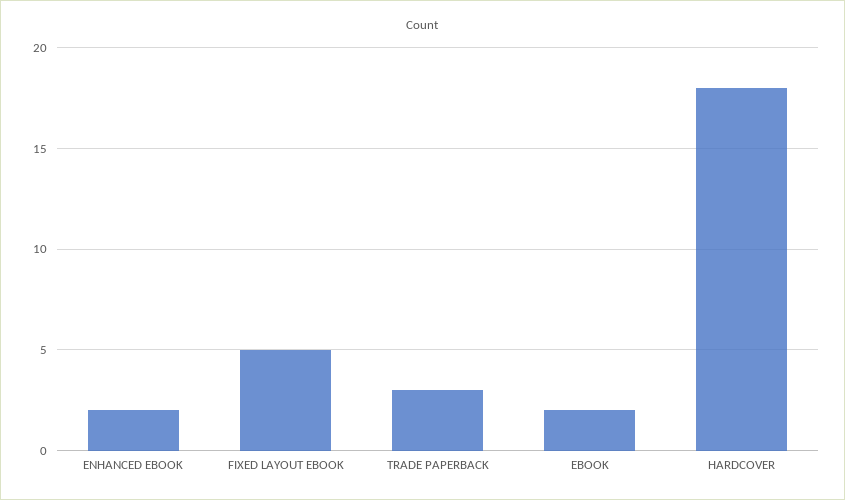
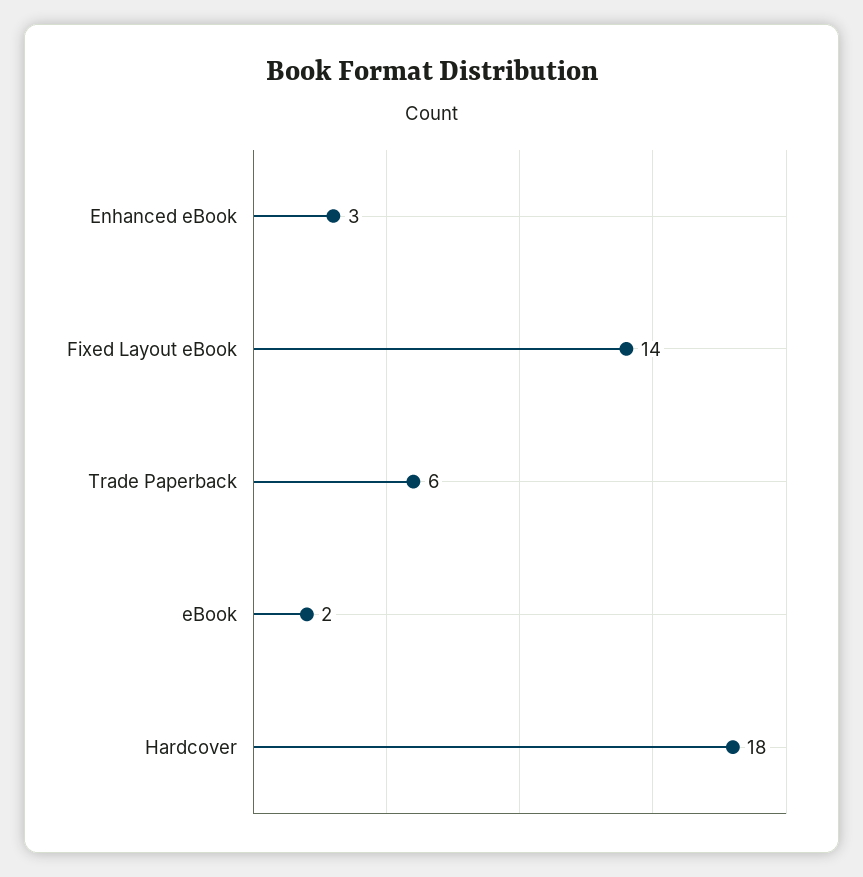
ENHANCED EBOOK: 2 -> 3
FIXED LAYOUT EBOOK: 5 -> 14
TRADE PAPERBACK: 3 -> 6

